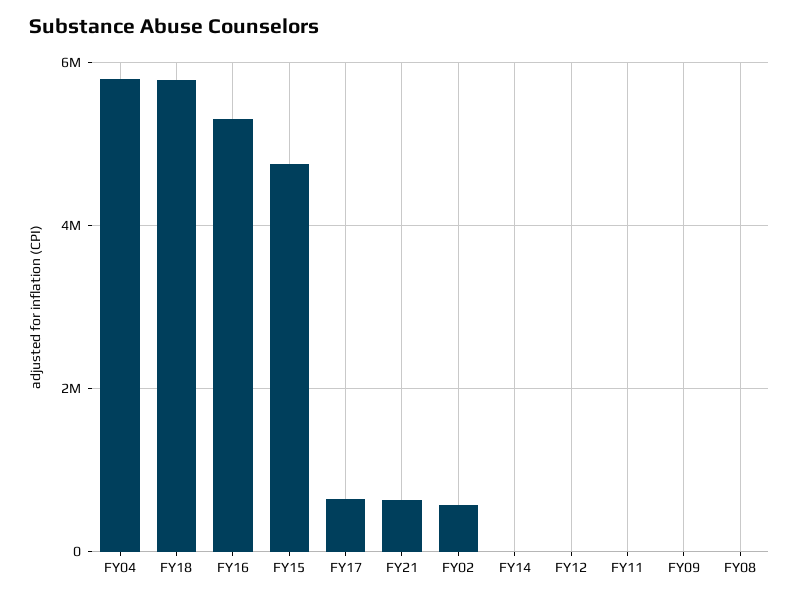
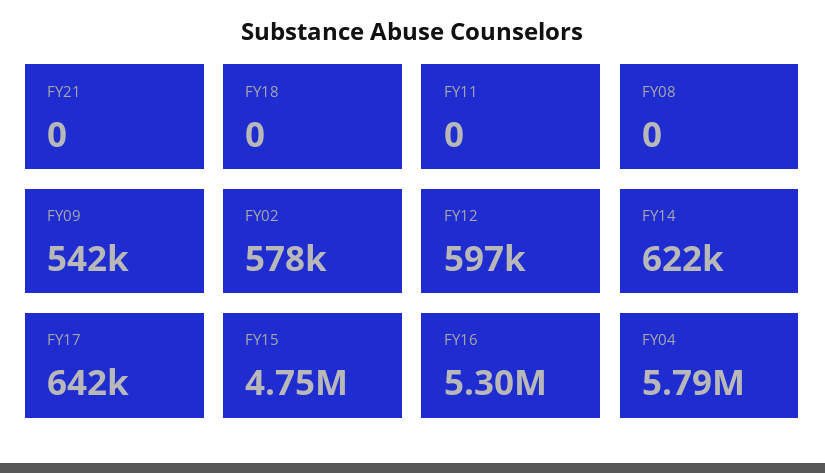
FY18: 5800000 -> 0
FY21: 600000 -> 0
FY14: 0 -> 622000
FY12: 0 -> 597000
FY09: 0 -> 542000

